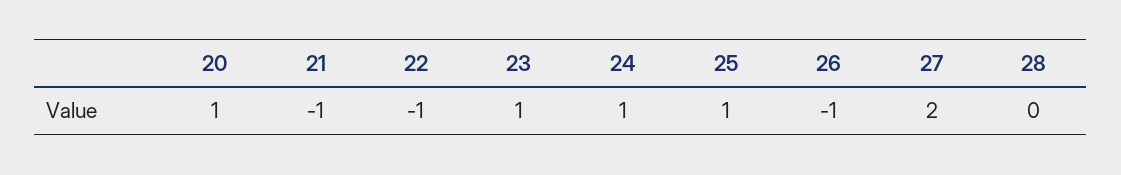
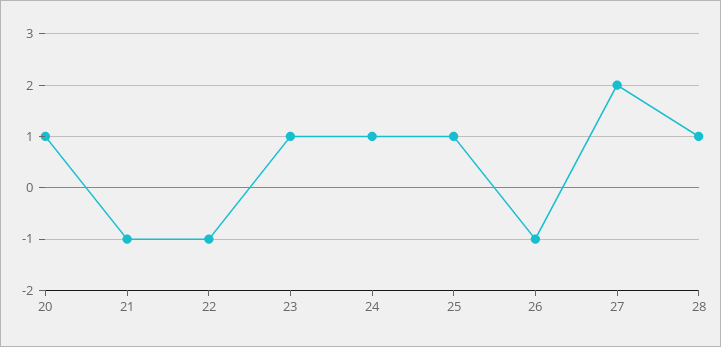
28: 0 -> 1

